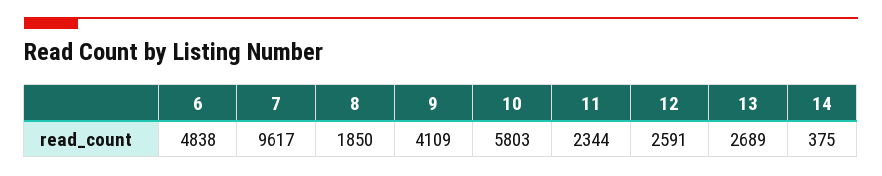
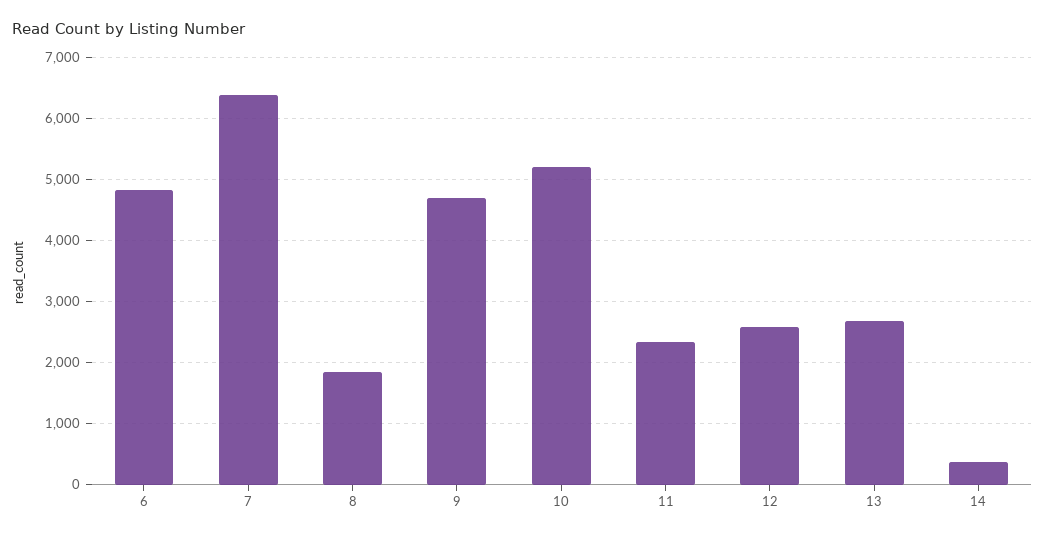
7: 9617 -> 6400
9: 4109 -> 4700
10: 5803 -> 5200

